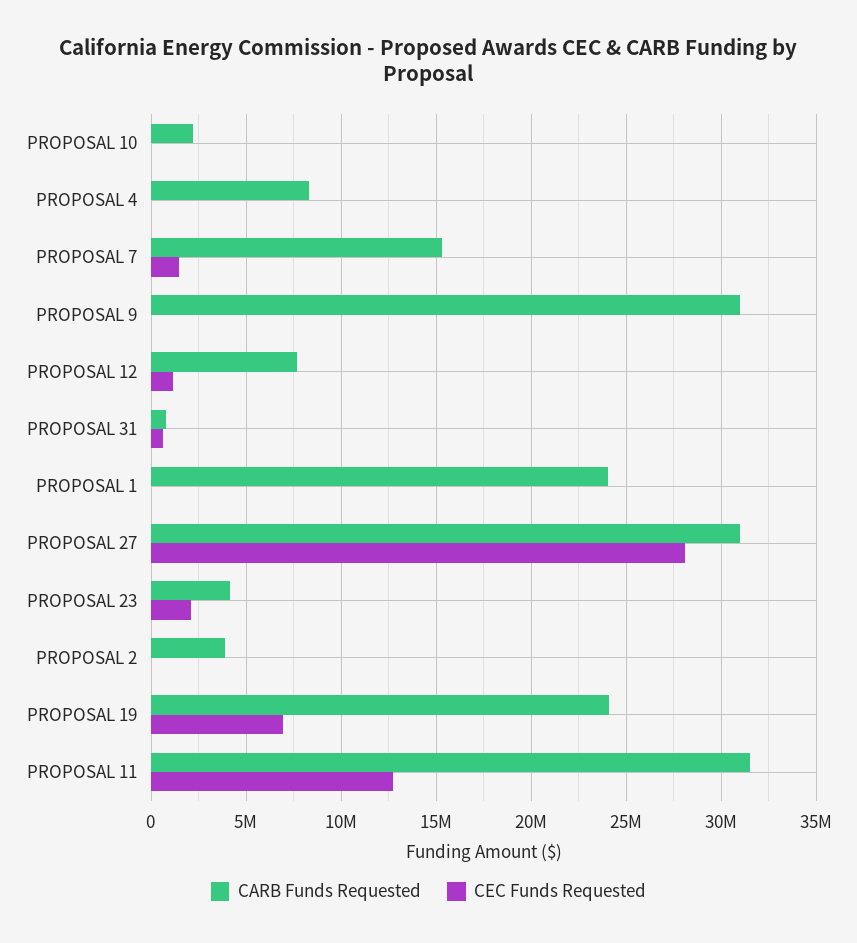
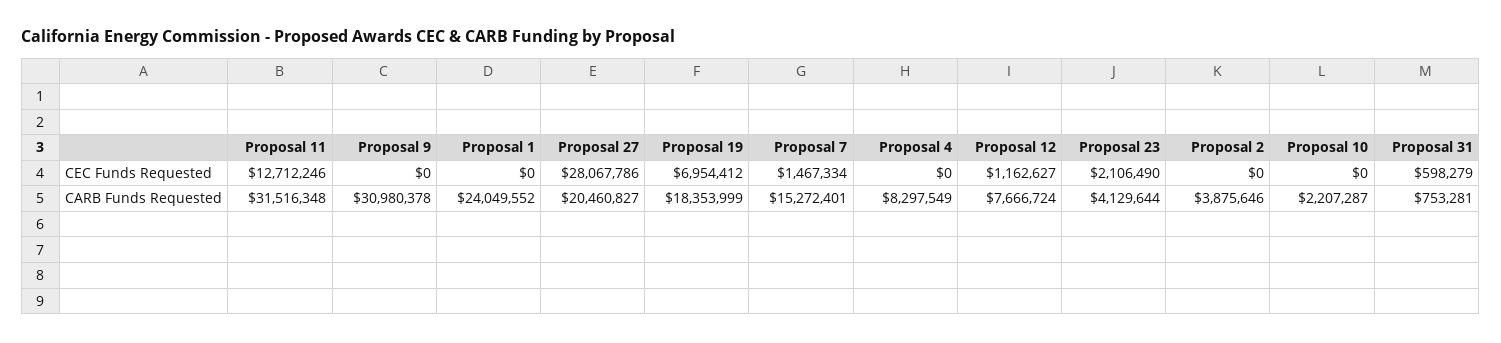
CARB Funds Requested, PROPOSAL 27: 31000000 -> 20460827
CARB Funds Requested, PROPOSAL 19: 24000000 -> 18353999

